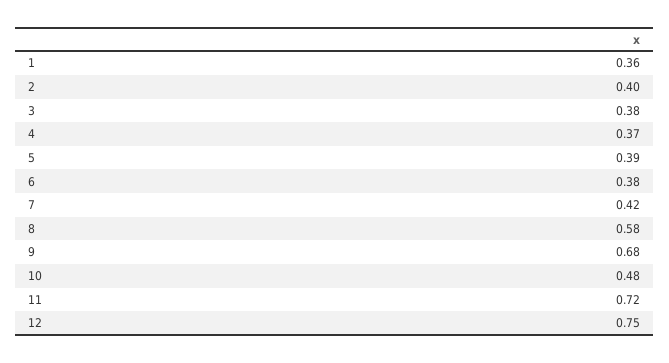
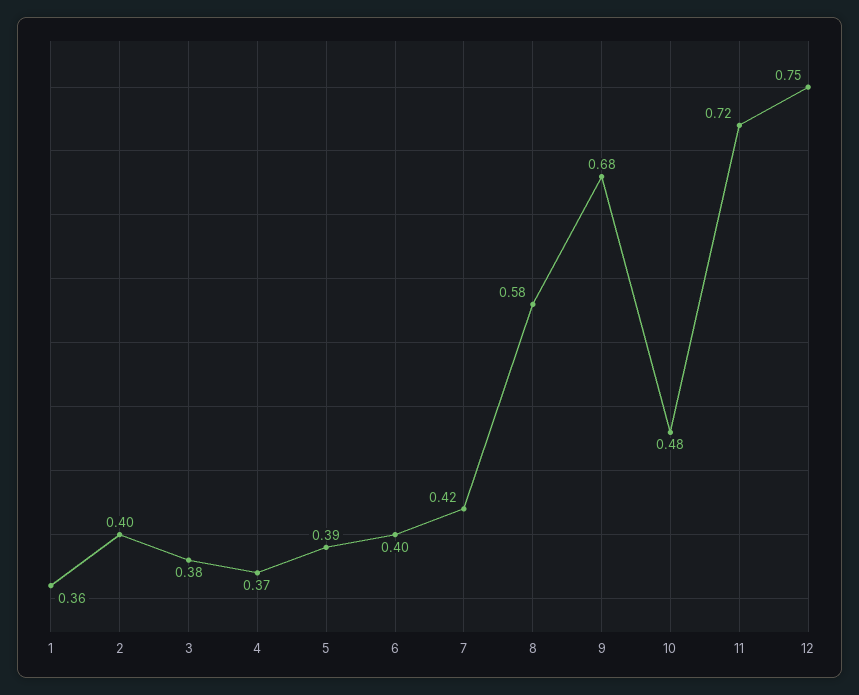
6: 0.38 -> 0.4

